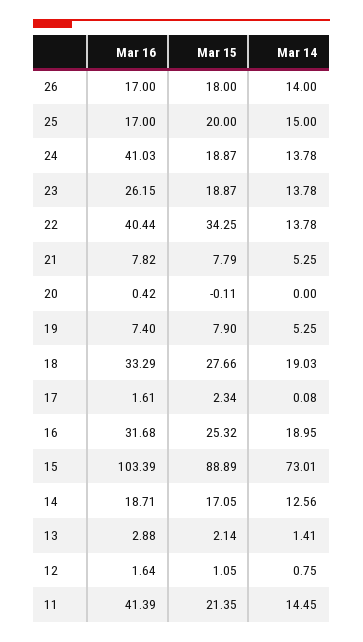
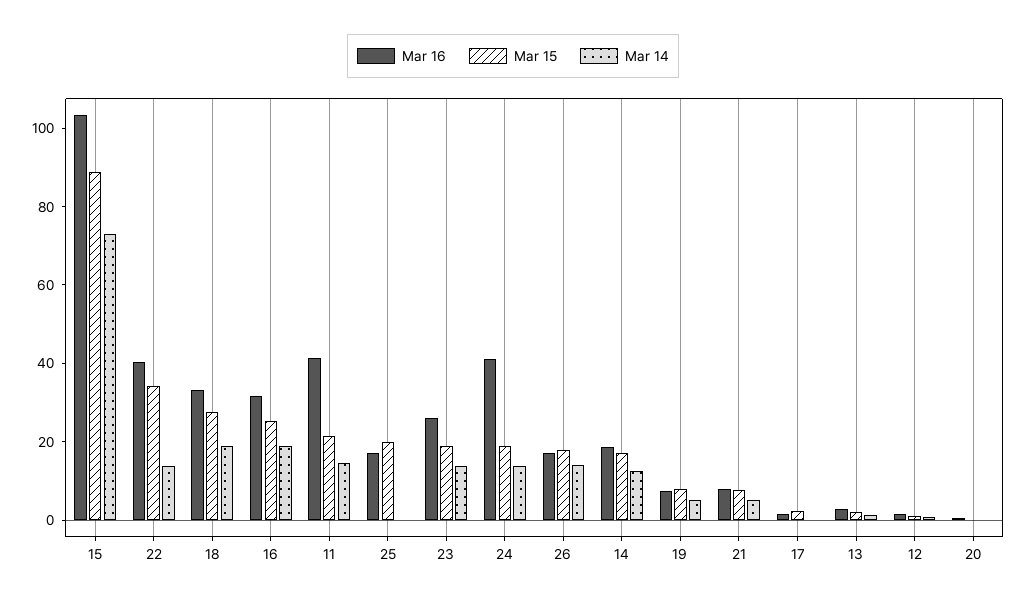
Mar 14, 25: 15 -> 0

